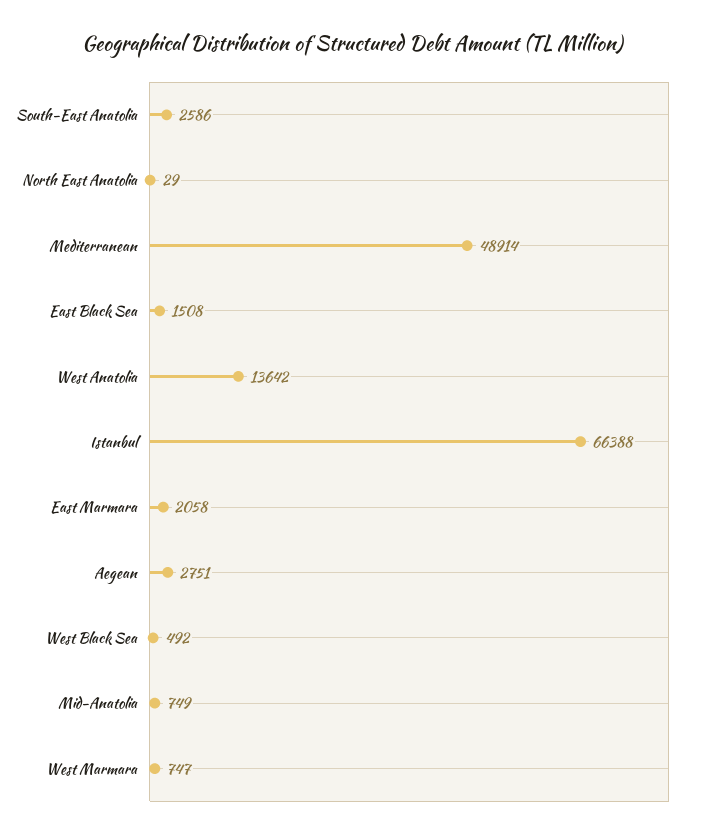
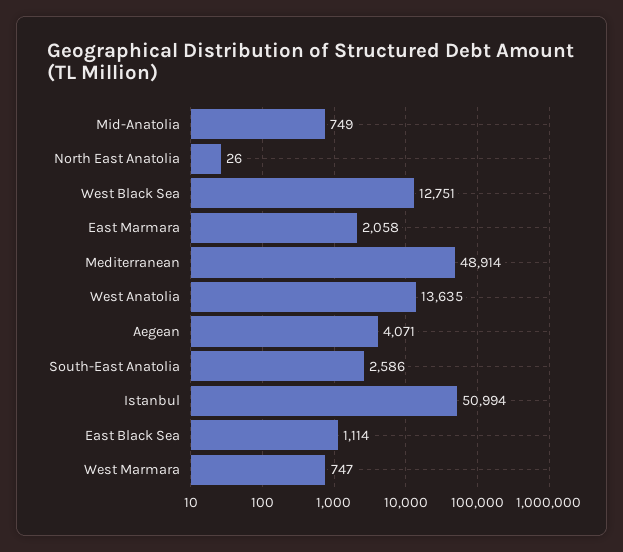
North East Anatolia: 29 -> 26
East Black Sea: 1508 -> 1114
West Anatolia: 13642 -> 13635
Istanbul: 66388 -> 50994
Aegean: 2751 -> 4071
West Black Sea: 492 -> 12751

